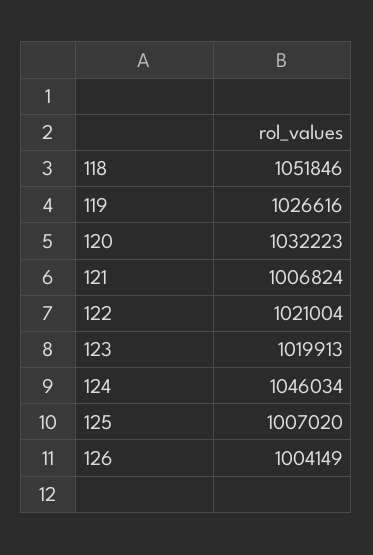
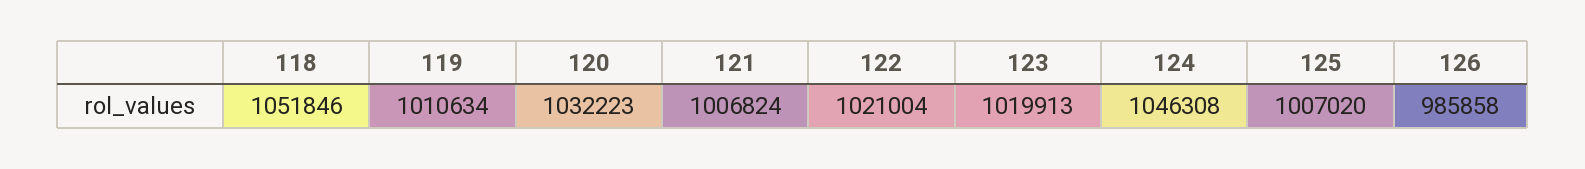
119: 1026616 -> 1010634
124: 1046034 -> 1046308
126: 1004149 -> 985858

